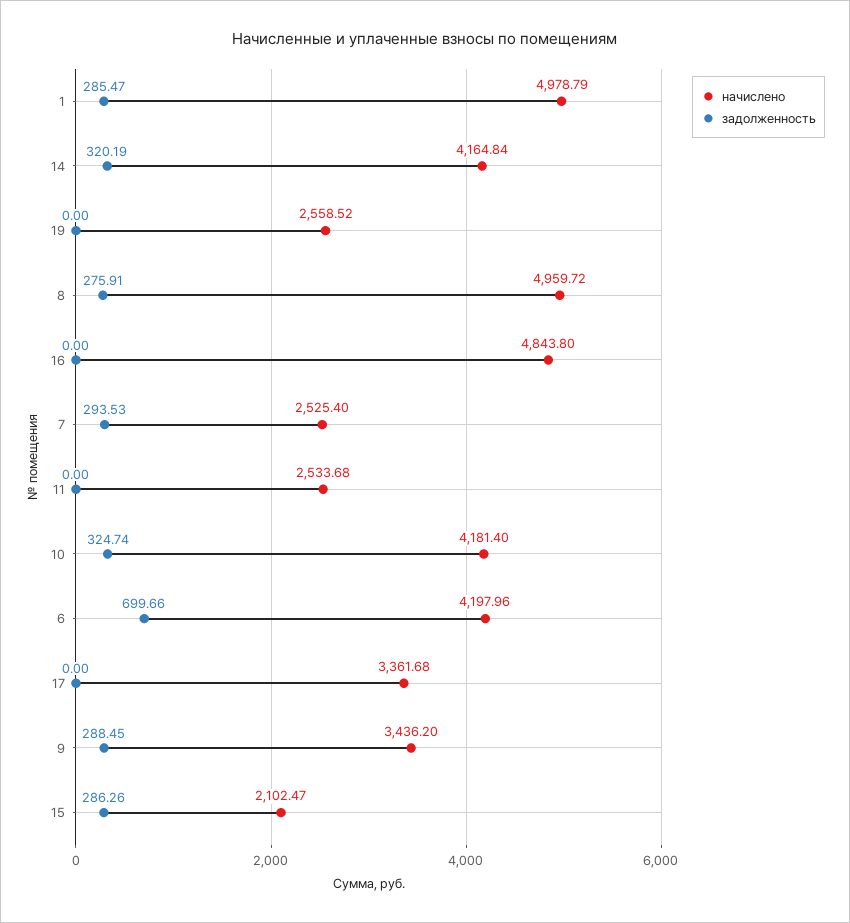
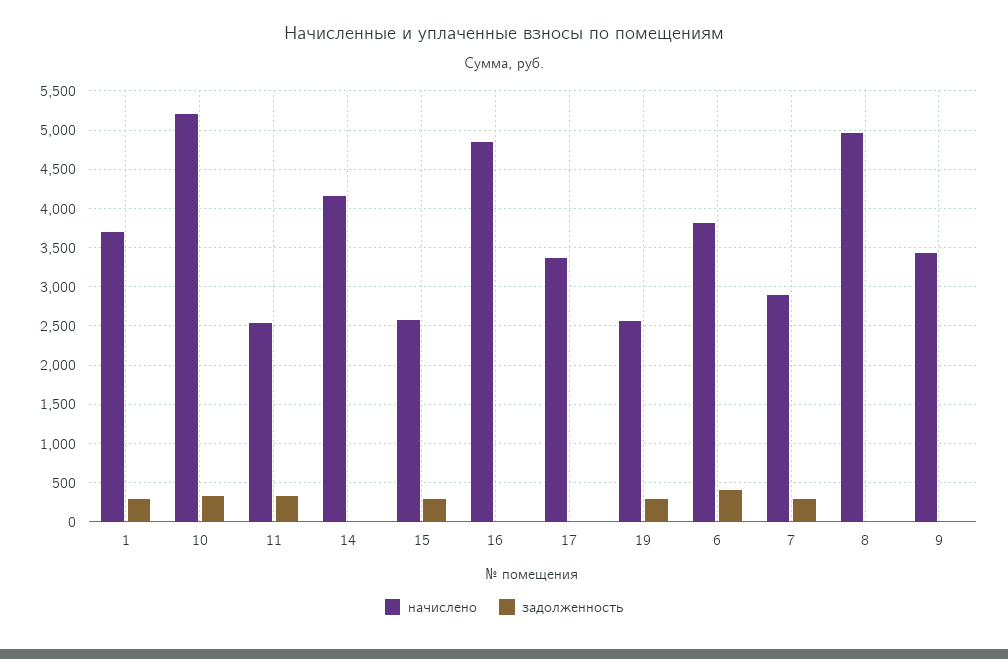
начислено, 1: 4978.79 -> 3700
задолженность, 14: 320.19 -> 0
задолженность, 19: 0 -> 300
задолженность, 8: 275.91 -> 0
начислено, 7: 2525.4 -> 2900
задолженность, 11: 0 -> 300
начислено, 10: 4181.4 -> 5200
начислено, 6: 4197.96 -> 3800
задолженность, 6: 699.66 -> 400
задолженность, 9: 288.45 -> 0
начислено, 15: 2102.47 -> 2600

